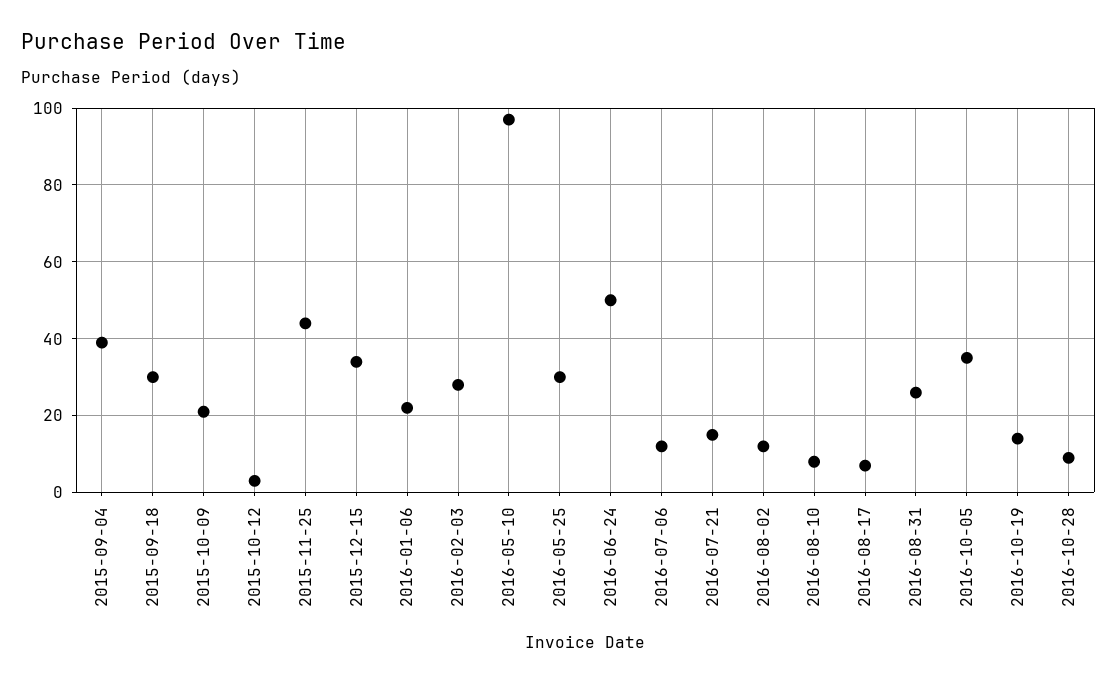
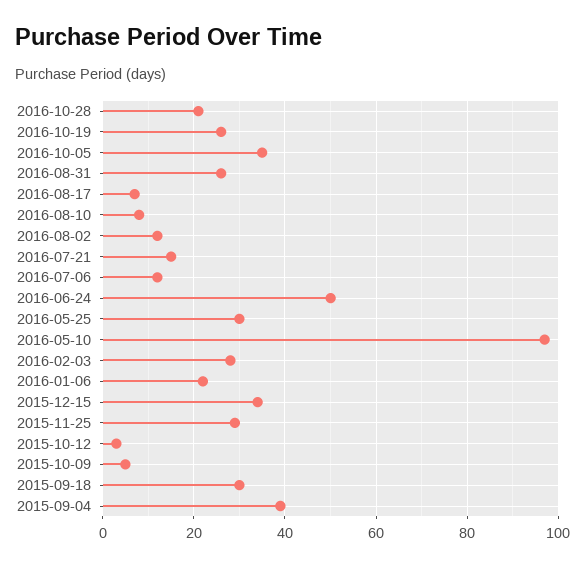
2015-10-09: 20 -> 5
2015-11-25: 45 -> 30
2016-10-19: 15 -> 25
2016-10-28: 10 -> 20

